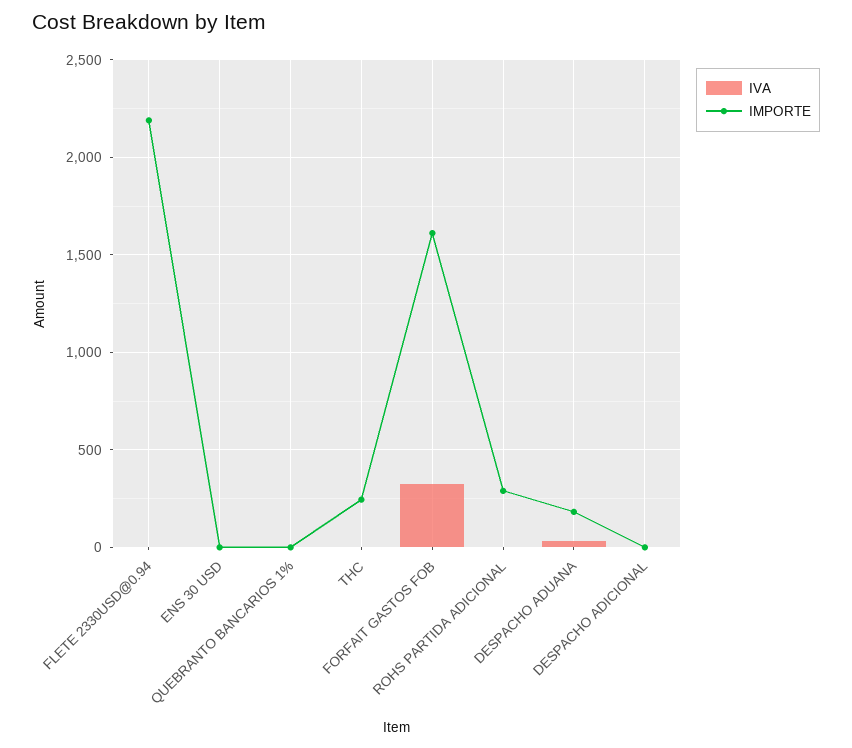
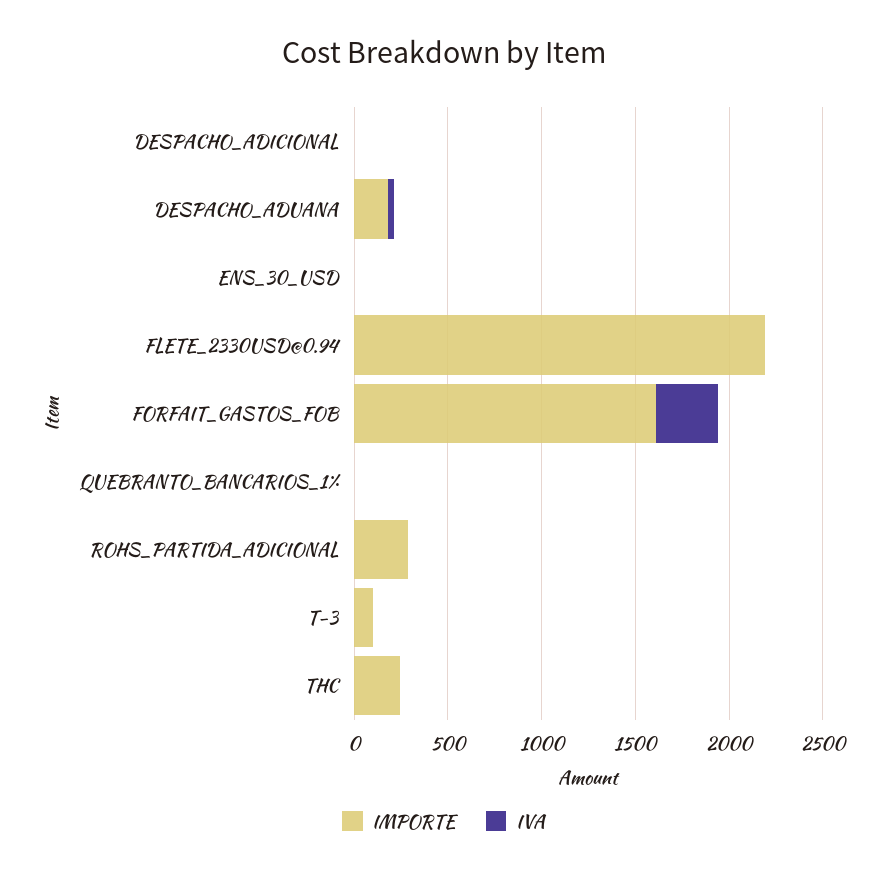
IMPORTE, T-3: none -> 100
IVA, T-3: none -> 0

